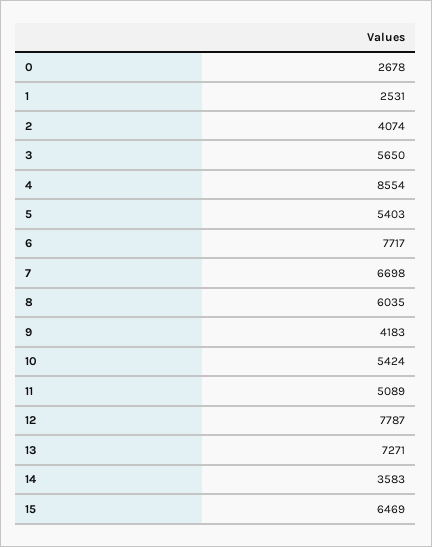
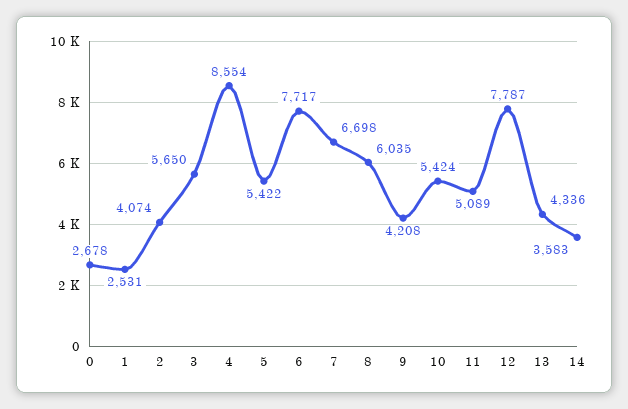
5: 5403 -> 5422
9: 4183 -> 4208
13: 7271 -> 4336
15: 6469 -> none

